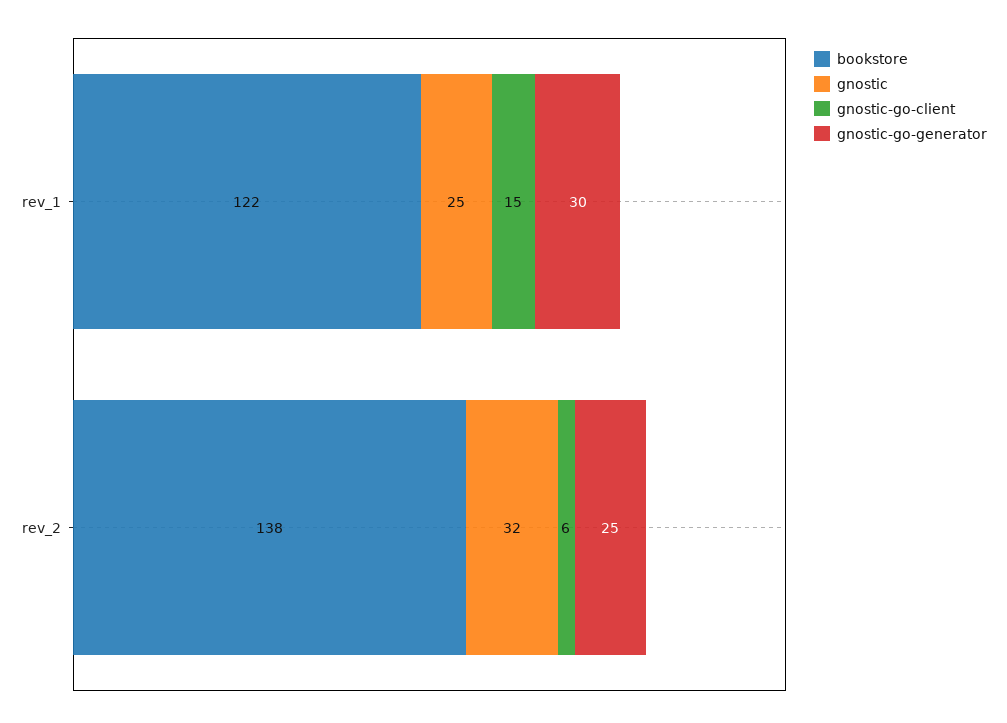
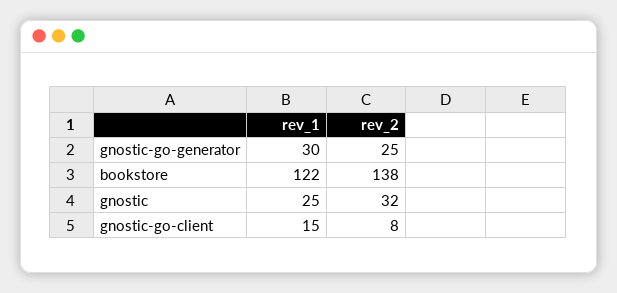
gnostic-go-client, rev_2: 6 -> 8

